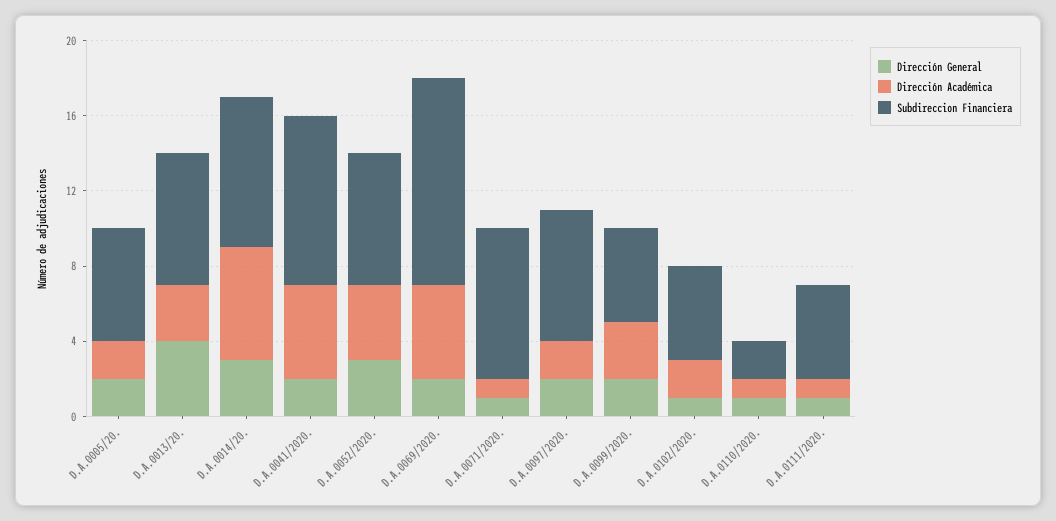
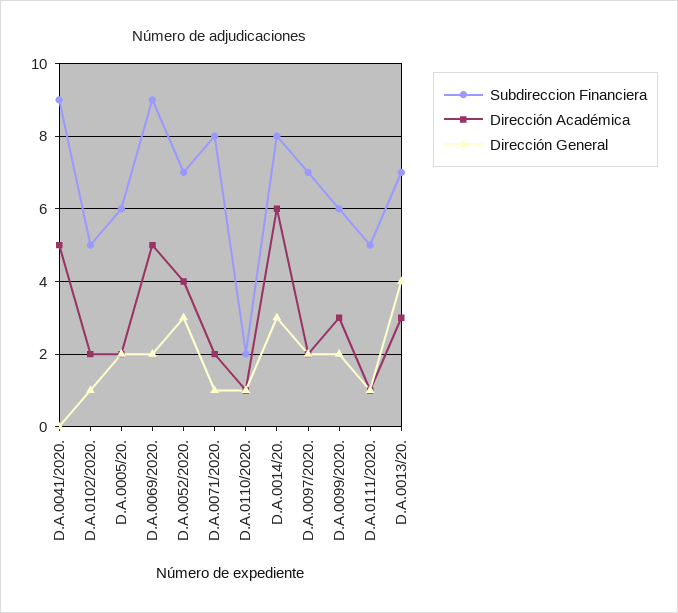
Dirección General, D.A.0041/2020.: 2 -> 0
Subdireccion Financiera, D.A.0069/2020.: 11 -> 9
Dirección Académica, D.A.0071/2020.: 1 -> 2
Subdireccion Financiera, D.A.0099/2020.: 5 -> 6

